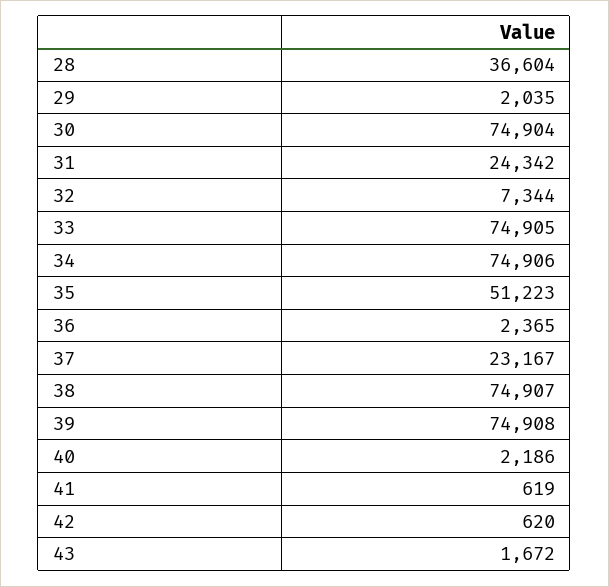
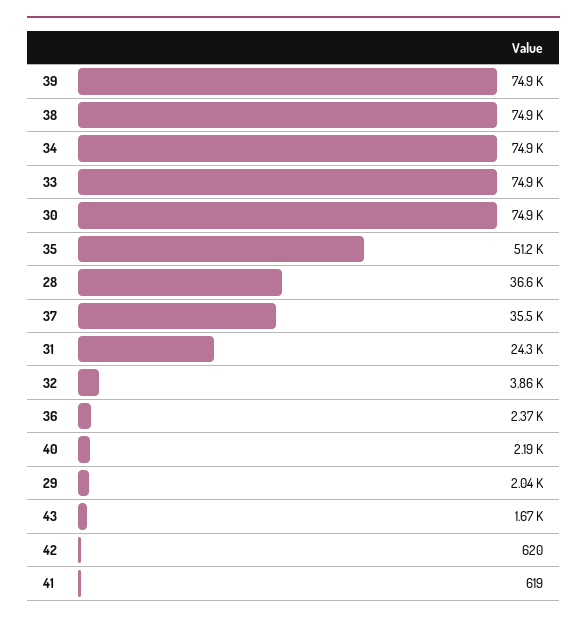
32: 7344 -> 3860
37: 23167 -> 35500

